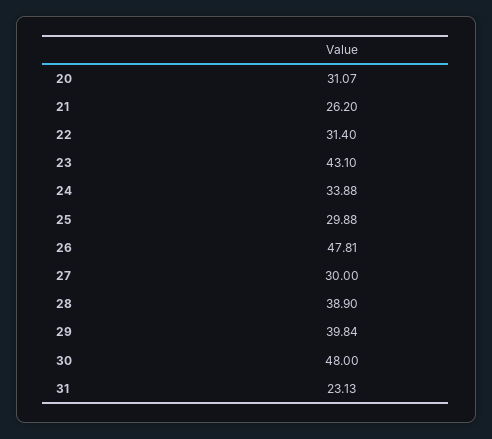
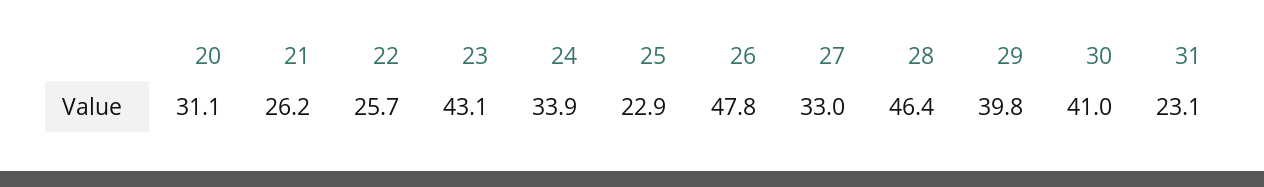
22: 31.4 -> 25.7
25: 29.88 -> 22.9
27: 30 -> 33
28: 38.9 -> 46.4
30: 48 -> 41

